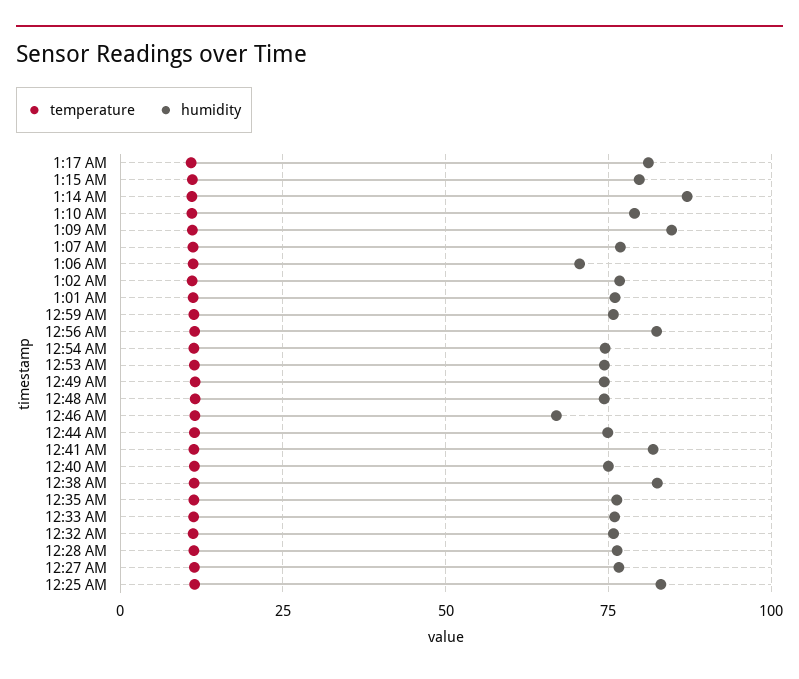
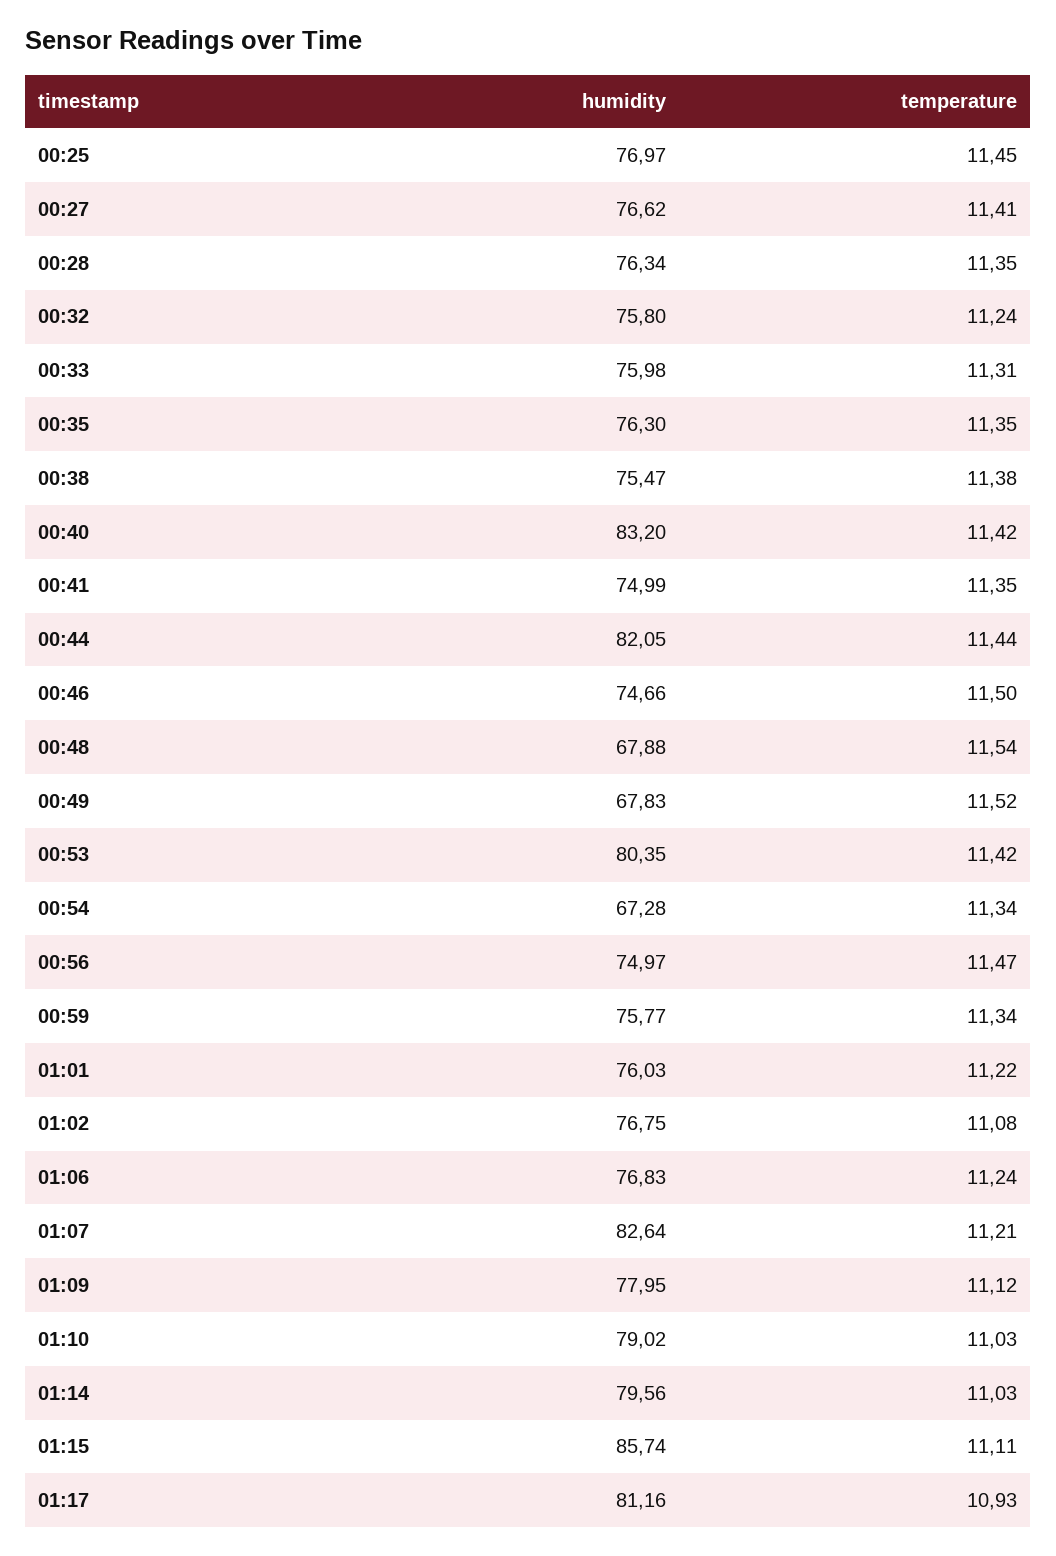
humidity, 1:15 AM: 80 -> 85.74
humidity, 1:14 AM: 87.5 -> 79.56
humidity, 1:09 AM: 85 -> 77.95
humidity, 1:07 AM: 77.5 -> 82.64
humidity, 1:06 AM: 70 -> 76.83
humidity, 12:56 AM: 82.5 -> 74.97
humidity, 12:54 AM: 75 -> 67.28
humidity, 12:53 AM: 75 -> 80.35
humidity, 12:49 AM: 75 -> 67.83
humidity, 12:48 AM: 75 -> 67.88
humidity, 12:46 AM: 67.5 -> 74.66
humidity, 12:44 AM: 75 -> 82.05
humidity, 12:41 AM: 82.5 -> 74.99
humidity, 12:40 AM: 75 -> 83.2
humidity, 12:38 AM: 82.5 -> 75.47
humidity, 12:25 AM: 82.5 -> 76.97

